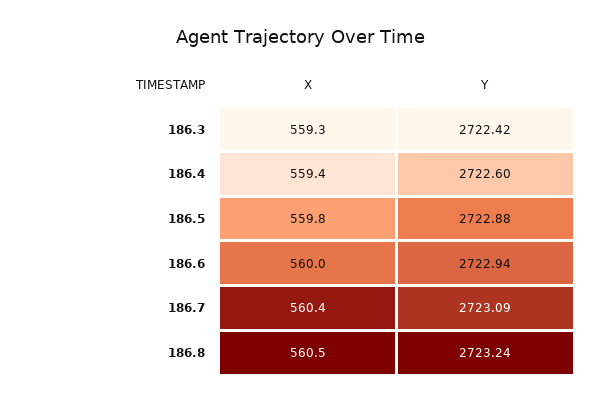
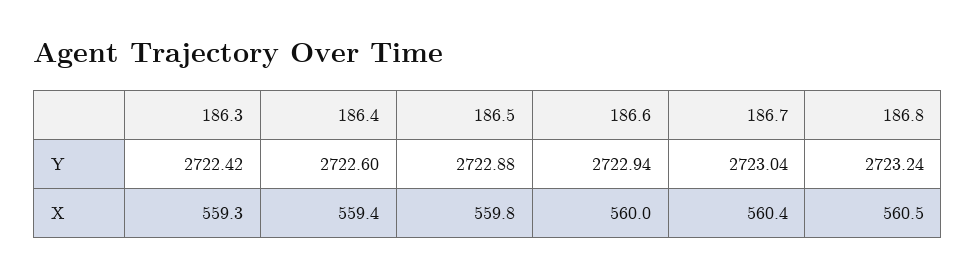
Y, 186.7: 2723.09 -> 2723.04

